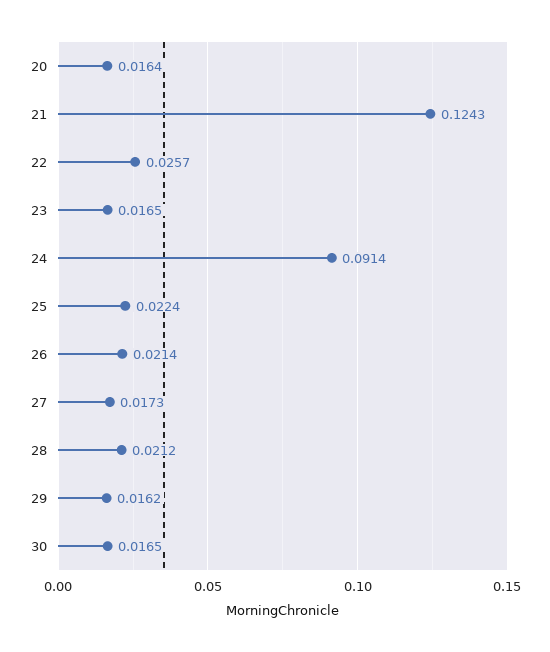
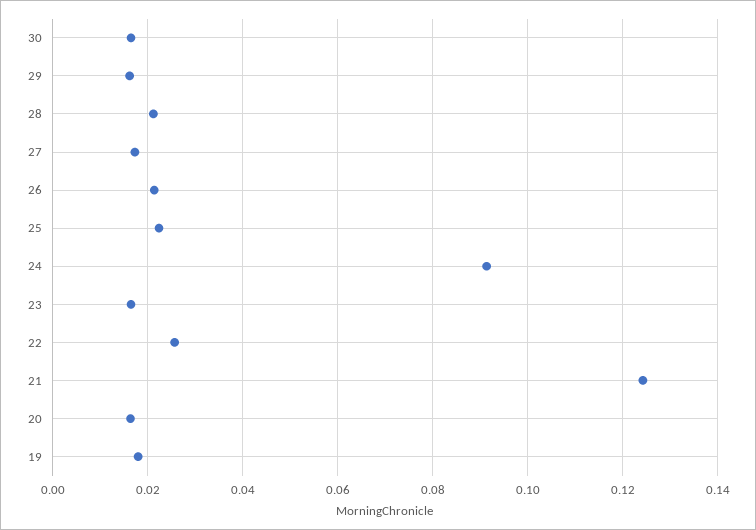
19: none -> 0.018

